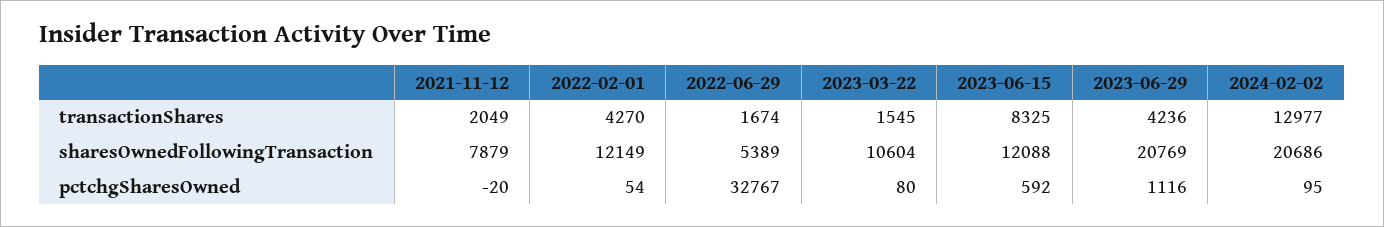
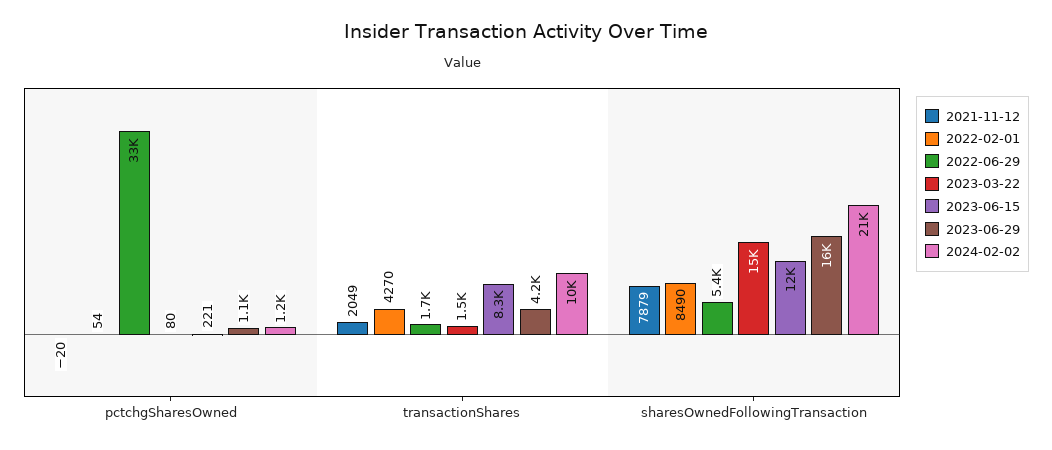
2024-02-02, transactionShares: 12977 -> 10000
2022-02-01, sharesOwnedFollowingTransaction: 12149 -> 8490
2023-03-22, sharesOwnedFollowingTransaction: 10604 -> 15000
2023-06-29, sharesOwnedFollowingTransaction: 20769 -> 16000
2023-06-15, pctchgSharesOwned: 592 -> 221
2024-02-02, pctchgSharesOwned: 95 -> 1200

